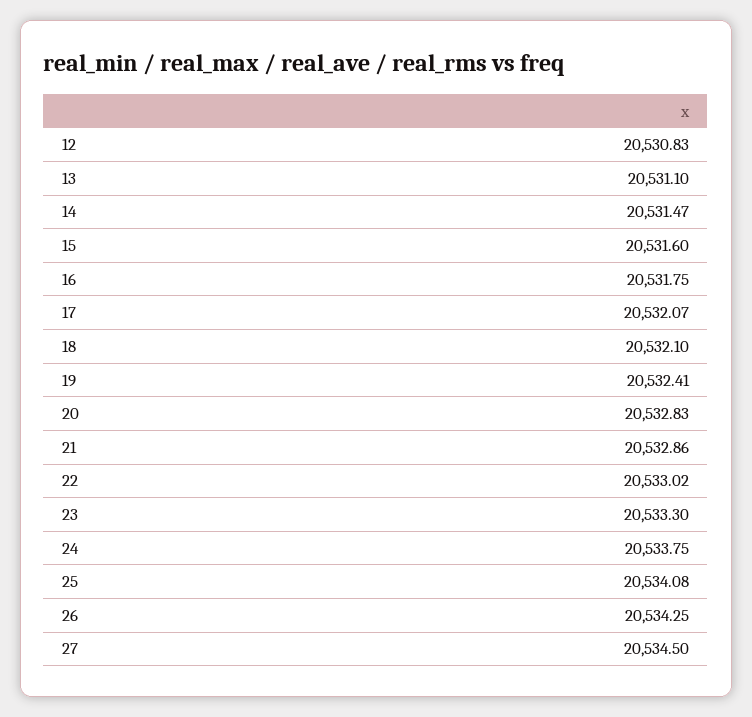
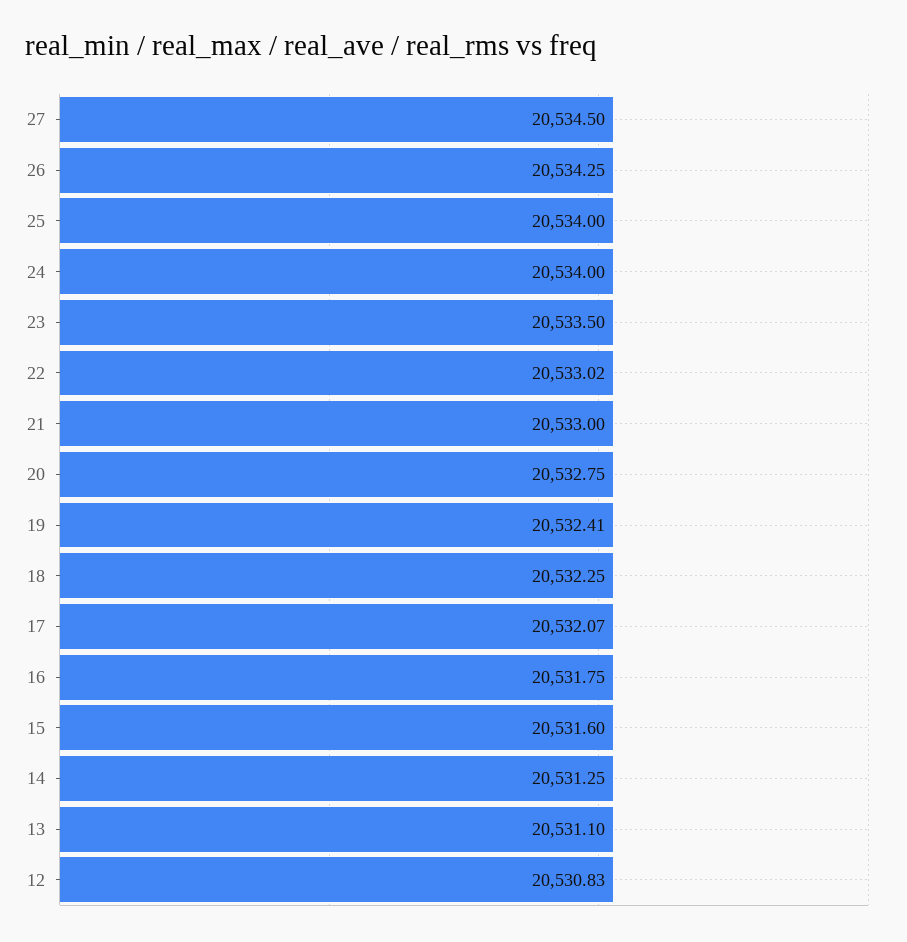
14: 20531.47 -> 20531.25
18: 20532.1 -> 20532.25
20: 20532.83 -> 20532.75
21: 20532.86 -> 20533
23: 20533.3 -> 20533.5
24: 20533.75 -> 20534
25: 20534.08 -> 20534

